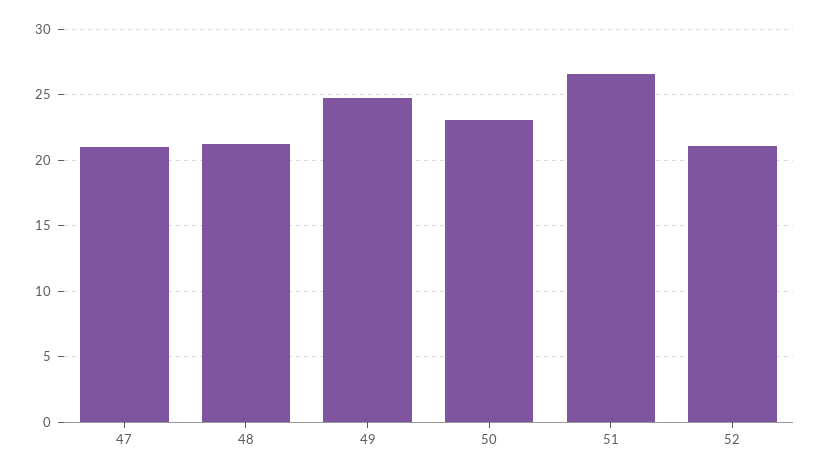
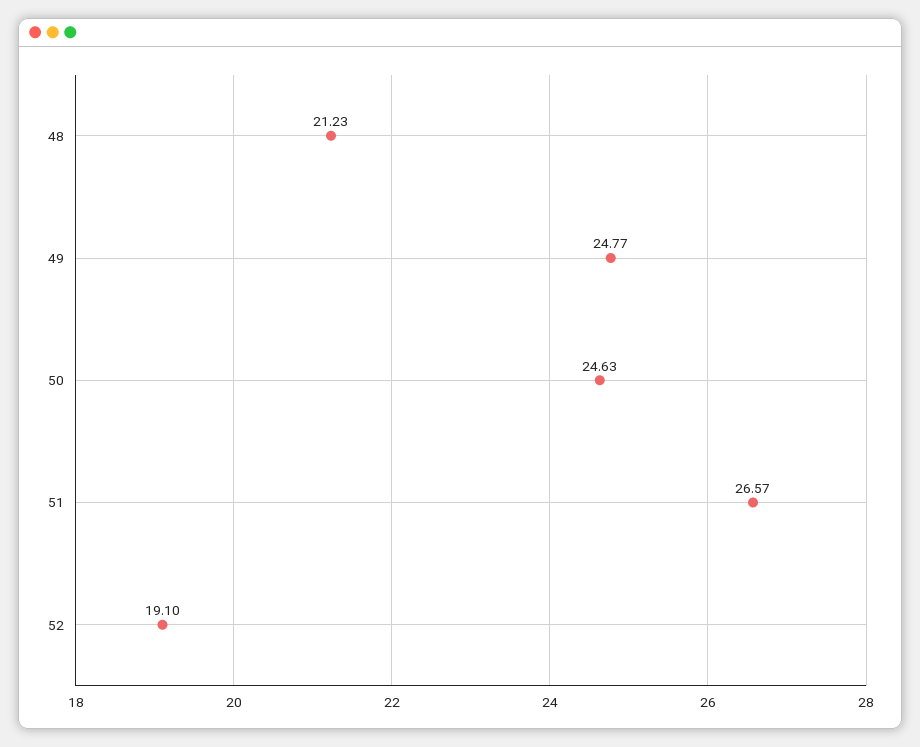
47: 21 -> none
50: 23 -> 24.63
52: 21 -> 19.1

